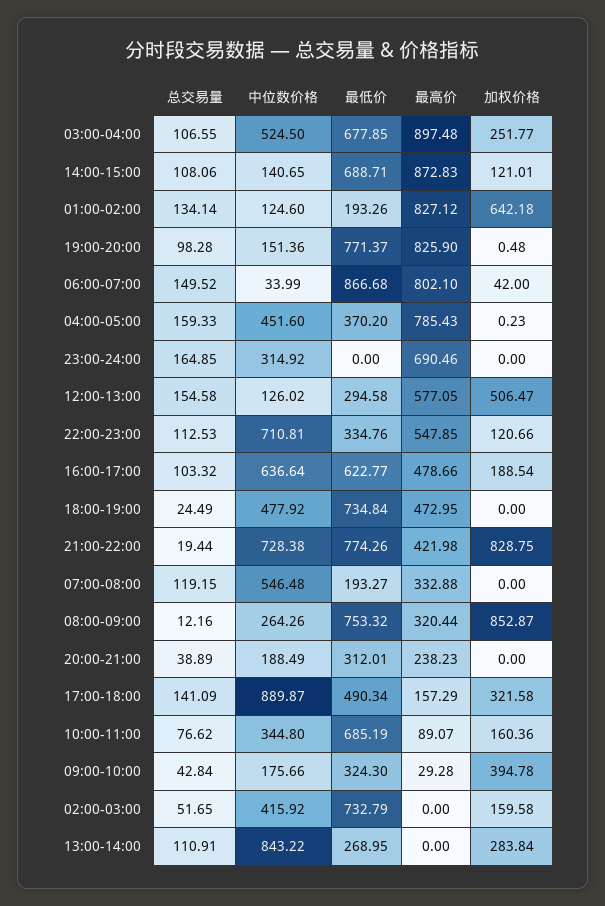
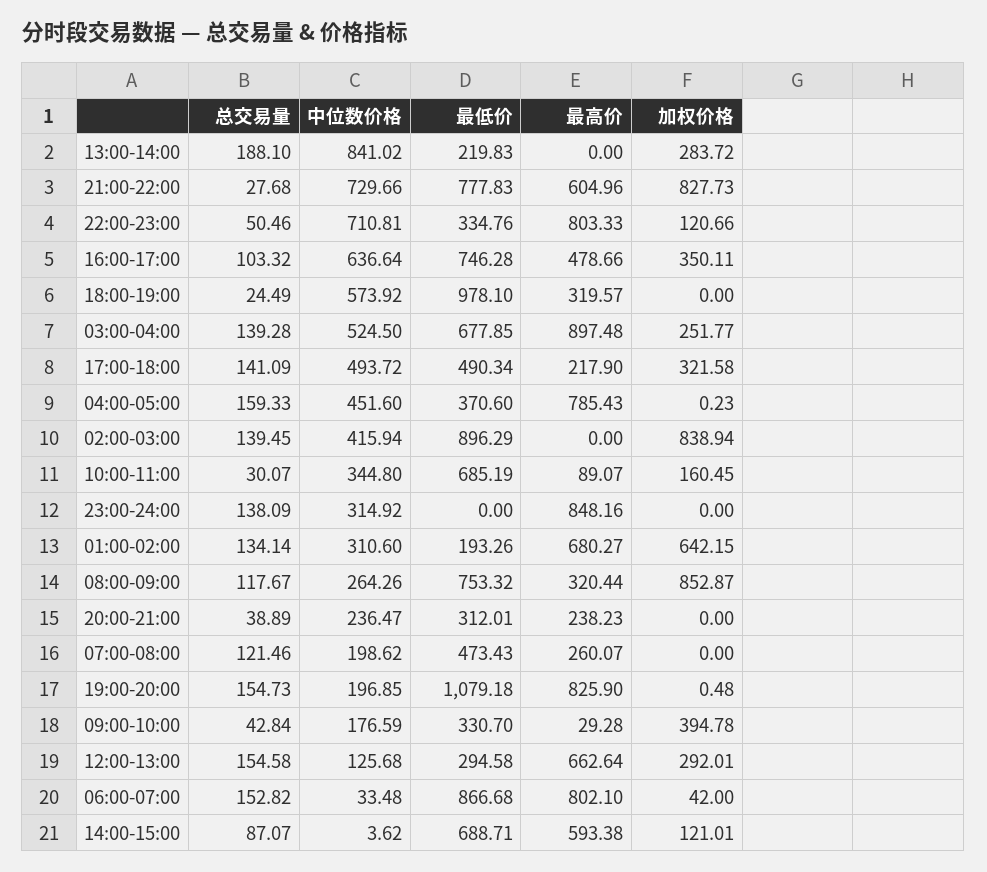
总交易量, 03:00-04:00: 106.55 -> 139.28
总交易量, 14:00-15:00: 108.06 -> 87.07
中位数价格, 14:00-15:00: 140.65 -> 3.62
最高价, 14:00-15:00: 872.83 -> 593.38
中位数价格, 01:00-02:00: 124.6 -> 310.6
最高价, 01:00-02:00: 827.12 -> 680.27
加权价格, 01:00-02:00: 642.18 -> 642.15
总交易量, 19:00-20:00: 98.28 -> 154.73
中位数价格, 19:00-20:00: 151.36 -> 196.85
最低价, 19:00-20:00: 771.37 -> 1079.18
总交易量, 06:00-07:00: 149.52 -> 152.82
中位数价格, 06:00-07:00: 33.99 -> 33.48
最低价, 04:00-05:00: 370.2 -> 370.6
总交易量, 23:00-24:00: 164.85 -> 138.09
最高价, 23:00-24:00: 690.46 -> 848.16
中位数价格, 12:00-13:00: 126.02 -> 125.68
最高价, 12:00-13:00: 577.05 -> 662.64
加权价格, 12:00-13:00: 506.47 -> 292.01
总交易量, 22:00-23:00: 112.53 -> 50.46
最高价, 22:00-23:00: 547.85 -> 803.33
最低价, 16:00-17:00: 622.77 -> 746.28
加权价格, 16:00-17:00: 188.54 -> 350.11
中位数价格, 18:00-19:00: 477.92 -> 573.92
最低价, 18:00-19:00: 734.84 -> 978.1
最高价, 18:00-19:00: 472.95 -> 319.57
总交易量, 21:00-22:00: 19.44 -> 27.68
中位数价格, 21:00-22:00: 728.38 -> 729.66
最低价, 21:00-22:00: 774.26 -> 777.83
最高价, 21:00-22:00: 421.98 -> 604.96
加权价格, 21:00-22:00: 828.75 -> 827.73
总交易量, 07:00-08:00: 119.15 -> 121.46
中位数价格, 07:00-08:00: 546.48 -> 198.62
最低价, 07:00-08:00: 193.27 -> 473.43
最高价, 07:00-08:00: 332.88 -> 260.07
总交易量, 08:00-09:00: 12.16 -> 117.67
中位数价格, 20:00-21:00: 188.49 -> 236.47
中位数价格, 17:00-18:00: 889.87 -> 493.72
最高价, 17:00-18:00: 157.29 -> 217.9
总交易量, 10:00-11:00: 76.62 -> 30.07
加权价格, 10:00-11:00: 160.36 -> 160.45
中位数价格, 09:00-10:00: 175.66 -> 176.59
最低价, 09:00-10:00: 324.3 -> 330.7
总交易量, 02:00-03:00: 51.65 -> 139.45
中位数价格, 02:00-03:00: 415.92 -> 415.94
最低价, 02:00-03:00: 732.79 -> 896.29
加权价格, 02:00-03:00: 159.58 -> 838.94
总交易量, 13:00-14:00: 110.91 -> 188.1
中位数价格, 13:00-14:00: 843.22 -> 841.02
最低价, 13:00-14:00: 268.95 -> 219.83
加权价格, 13:00-14:00: 283.84 -> 283.72

